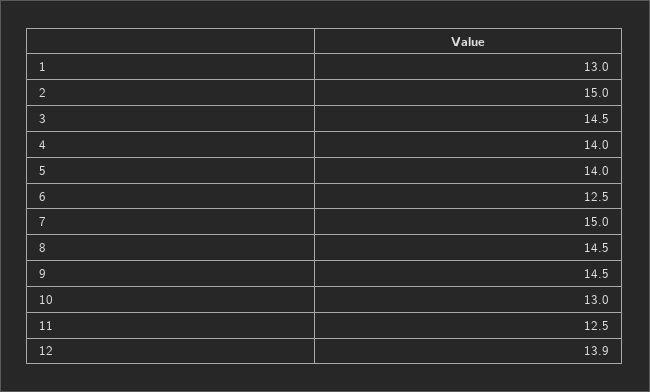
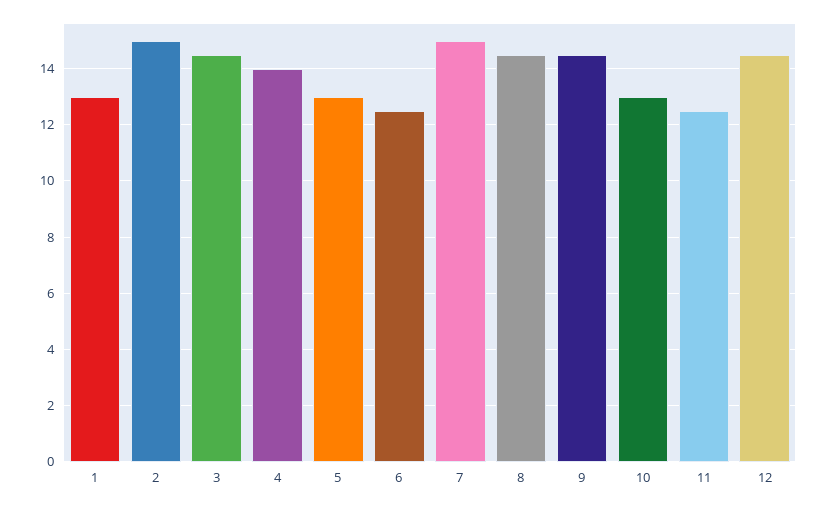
5: 14 -> 13
12: 13.9 -> 14.5

